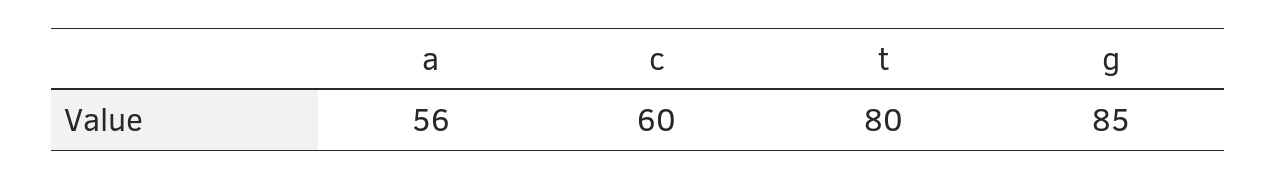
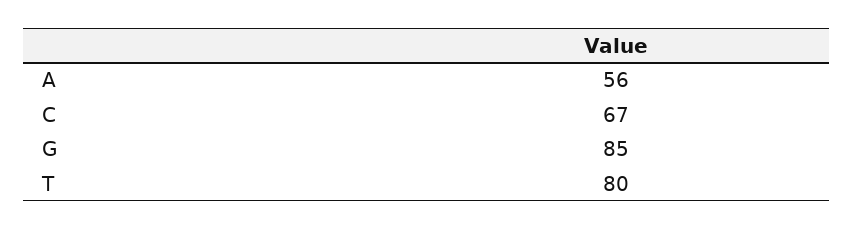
c: 60 -> 67

